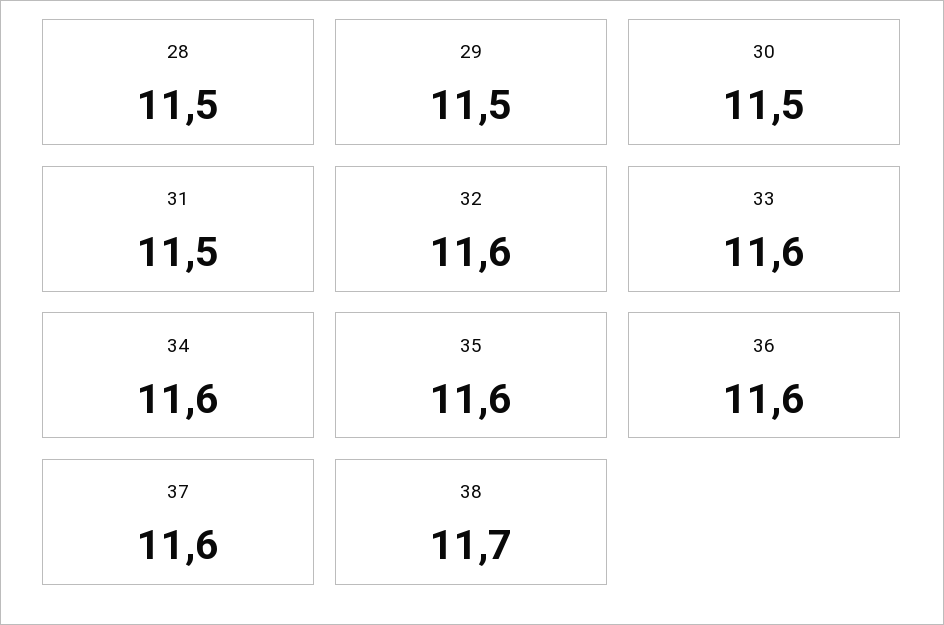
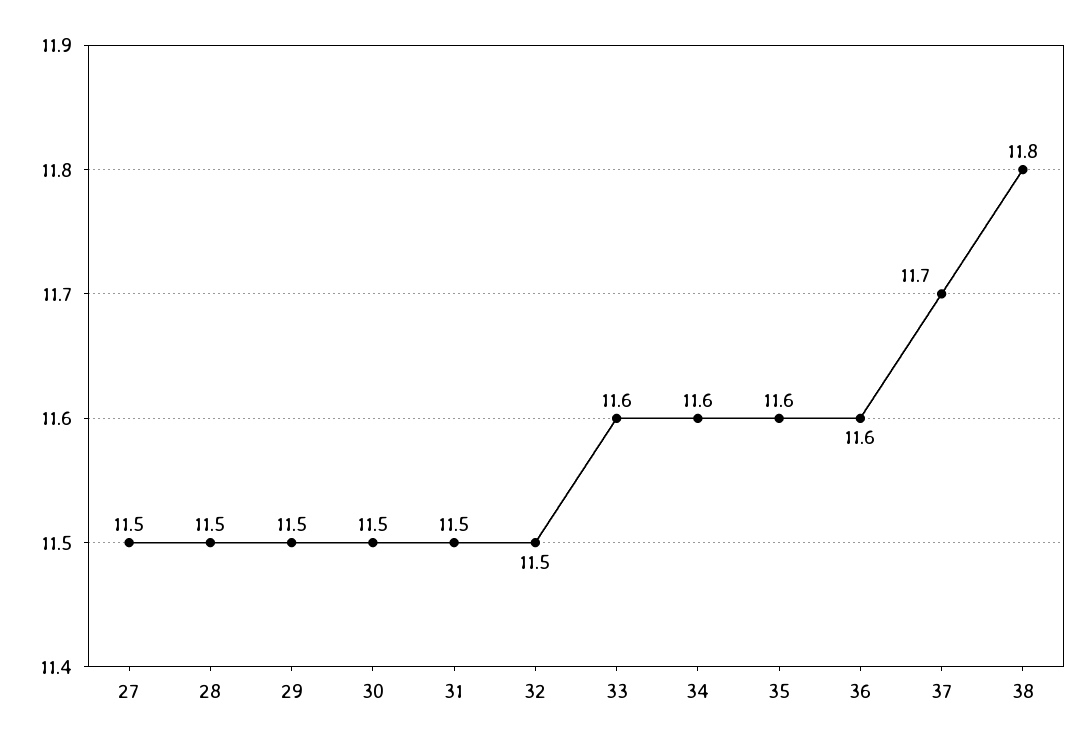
32: 11.6 -> 11.5
37: 11.6 -> 11.7
38: 11.7 -> 11.8
27: none -> 11.5

